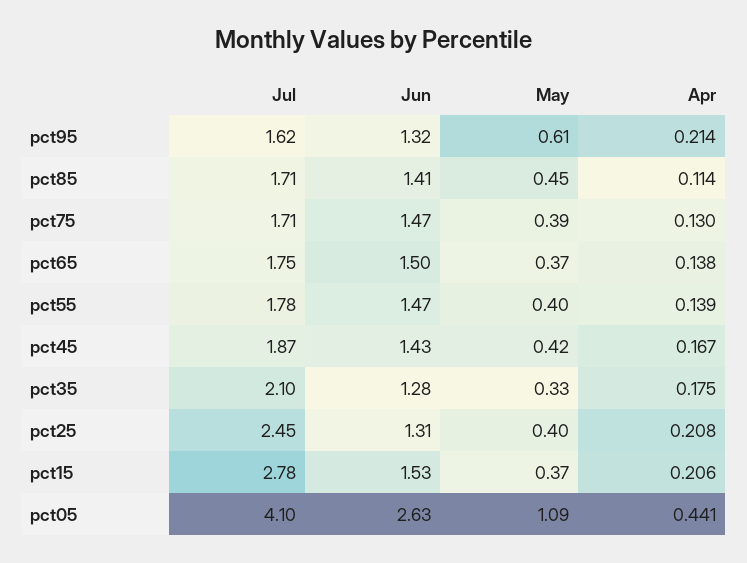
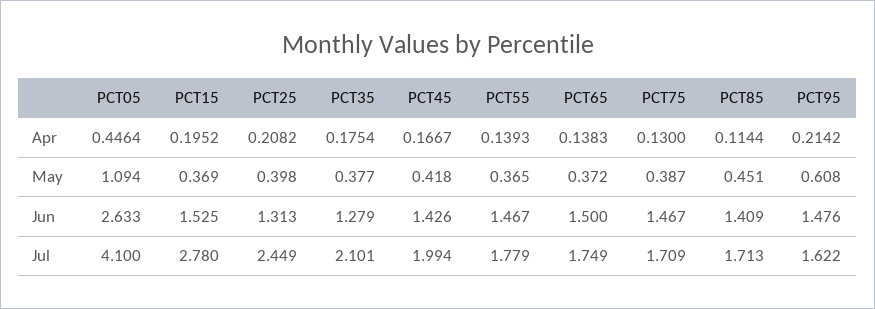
Jun, pct95: 1.32 -> 1.476
May, pct55: 0.4 -> 0.365
Jul, pct45: 1.87 -> 1.994
May, pct35: 0.33 -> 0.377
Apr, pct15: 0.206 -> 0.1952
Apr, pct05: 0.441 -> 0.4464

